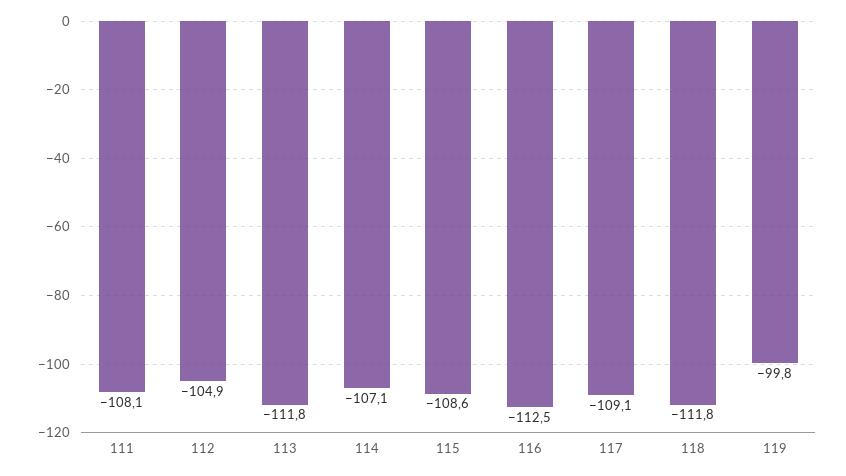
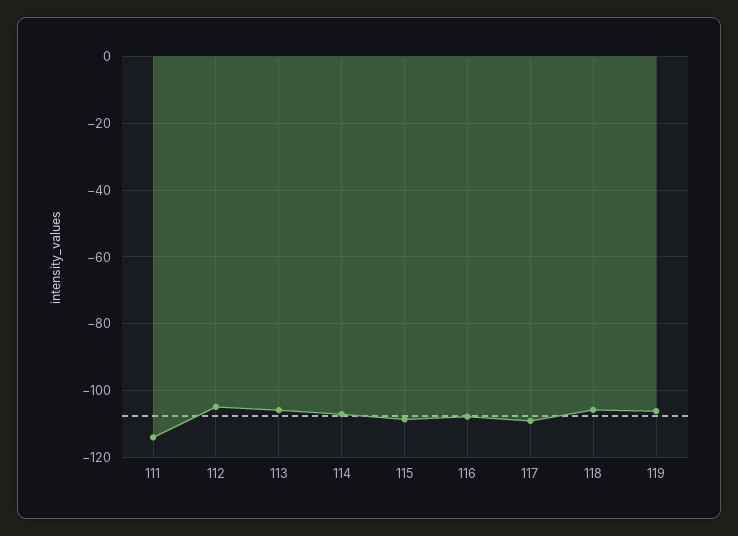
111: -108.1 -> -114
113: -111.8 -> -106
116: -112.5 -> -108
118: -111.8 -> -106
119: -99.8 -> -106

